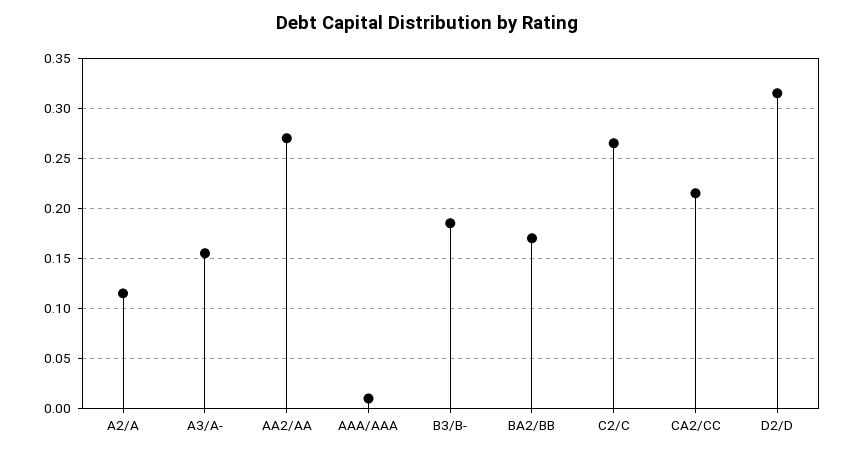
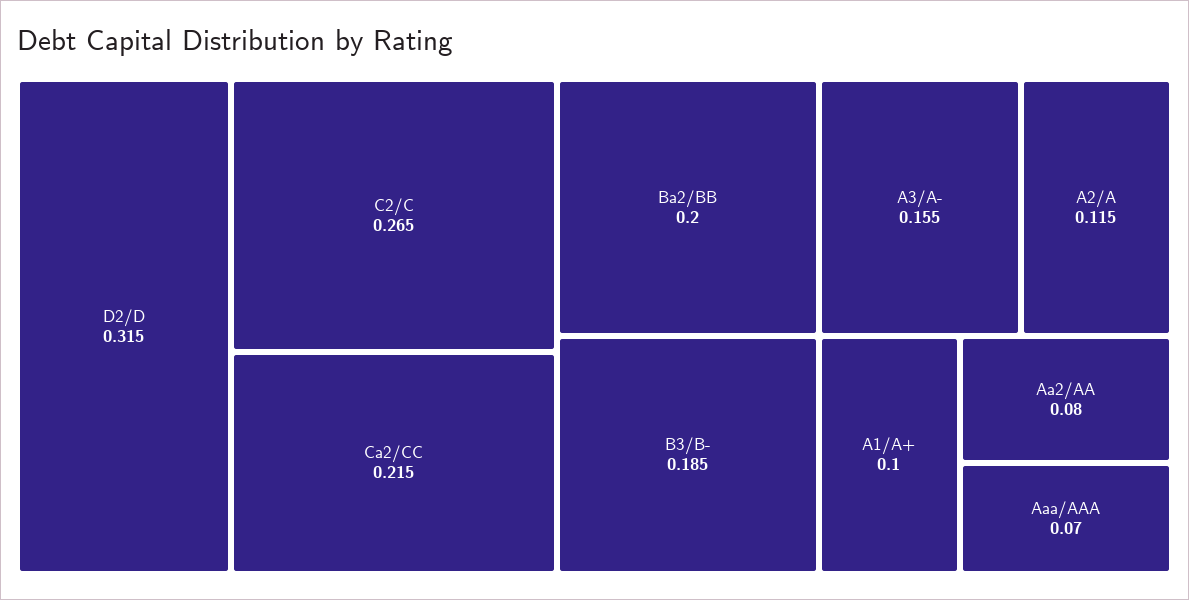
AA2/AA: 0.27 -> 0.08
AAA/AAA: 0.01 -> 0.07
BA2/BB: 0.17 -> 0.2
A1/A+: none -> 0.1

